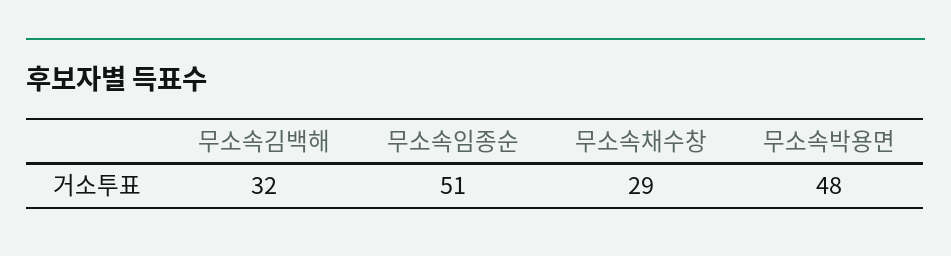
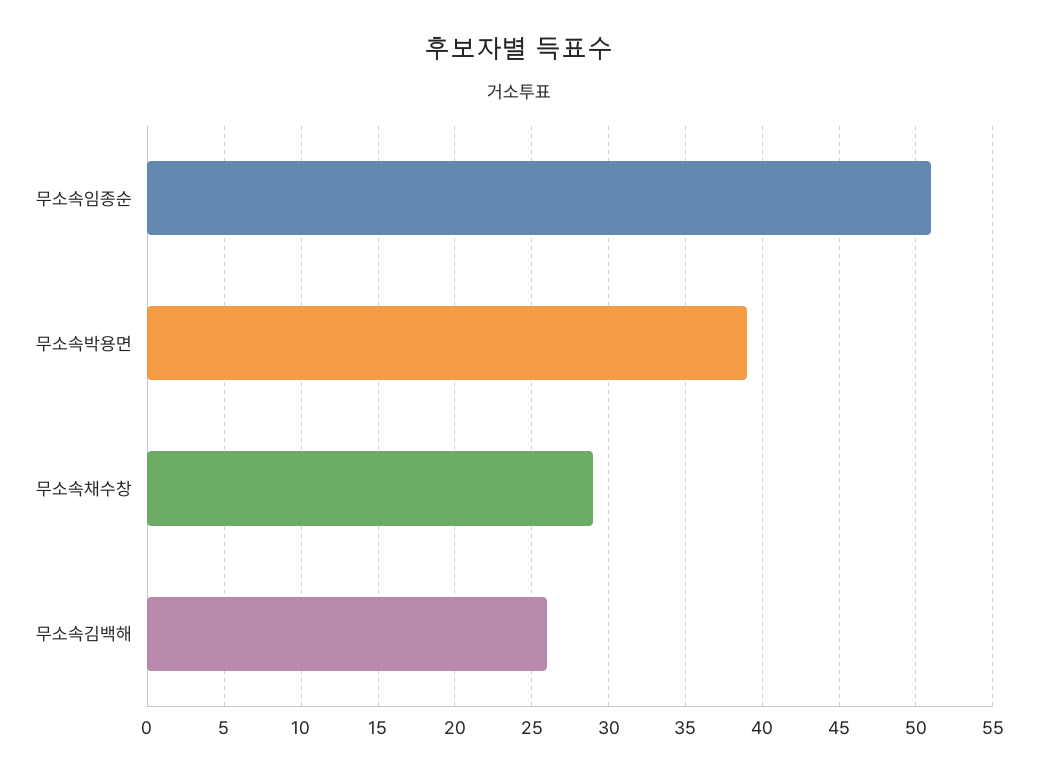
무소속김백해: 32 -> 26
무소속박용면: 48 -> 39

